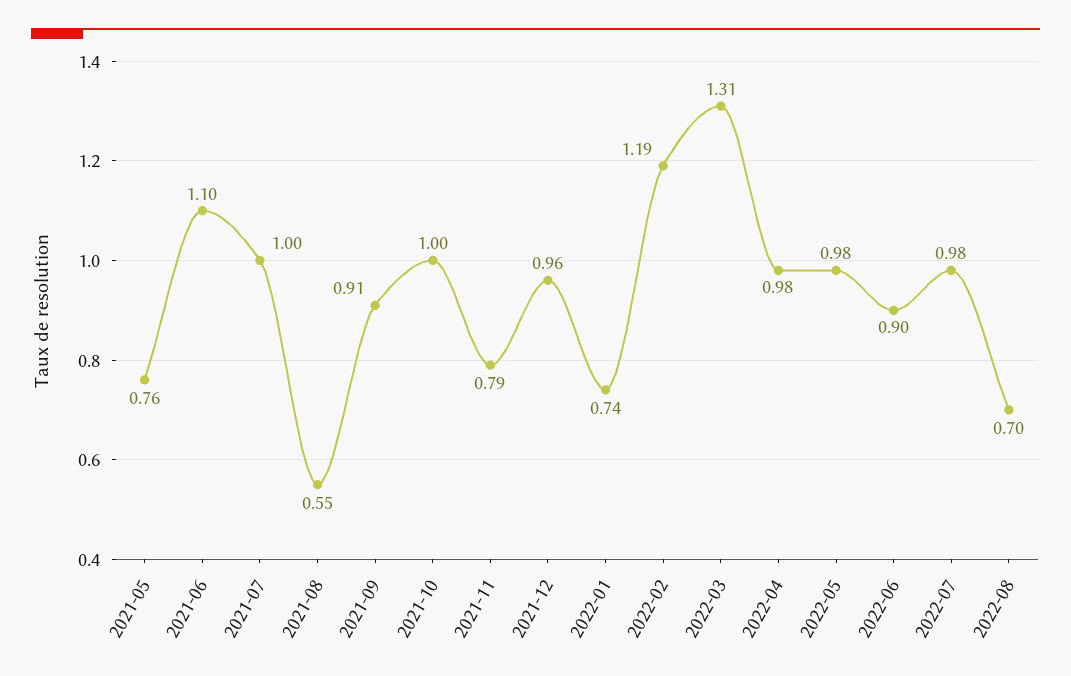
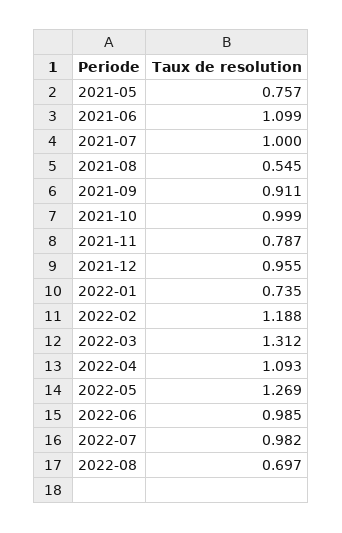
2022-04: 0.98 -> 1.093
2022-05: 0.98 -> 1.269
2022-06: 0.9 -> 0.985

